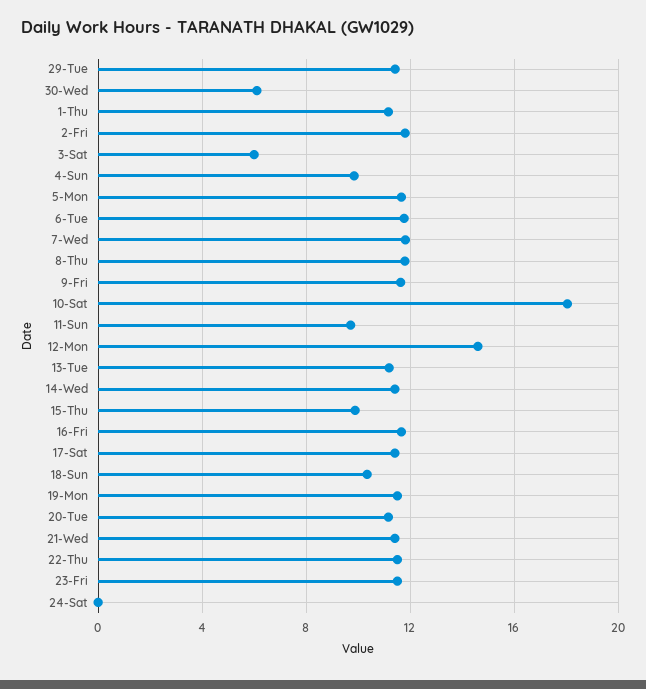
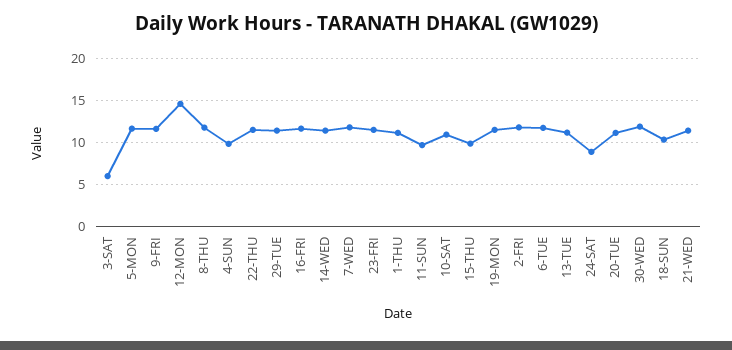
30-Wed: 6 -> 12
10-Sat: 18 -> 11
17-Sat: 11.5 -> none
24-Sat: 0 -> 9

